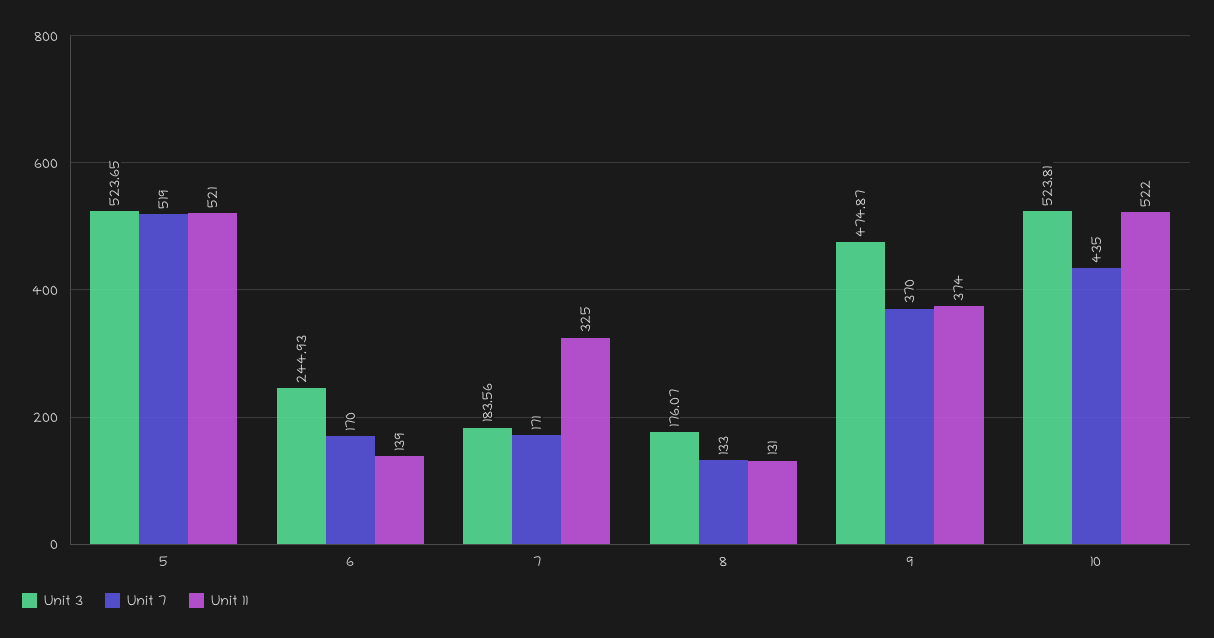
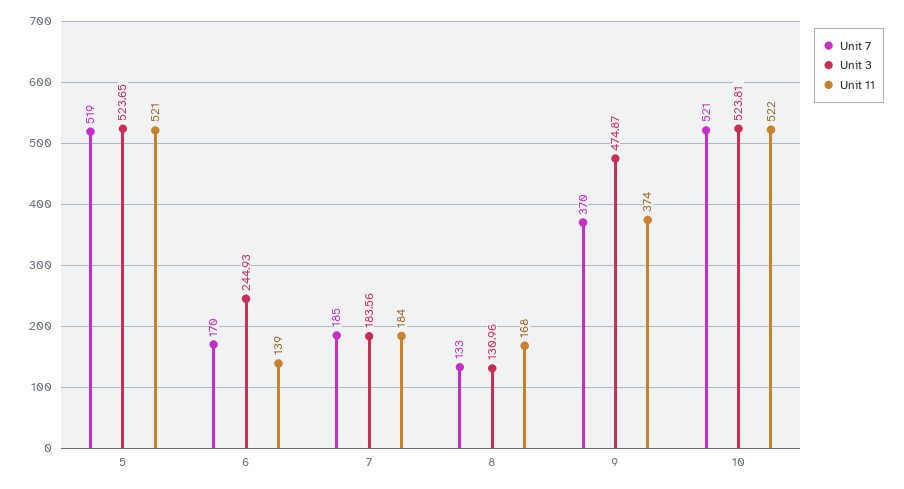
Unit 7, 7: 171 -> 185
Unit 11, 7: 325 -> 184
Unit 3, 8: 176.07 -> 130.96
Unit 11, 8: 131 -> 168
Unit 7, 10: 435 -> 521

